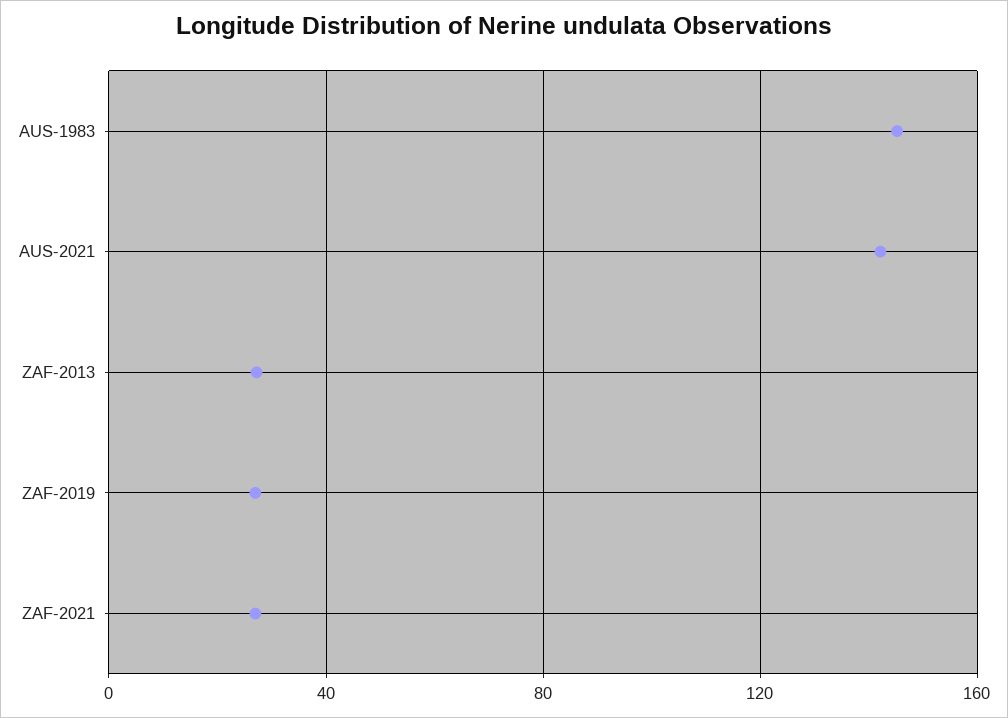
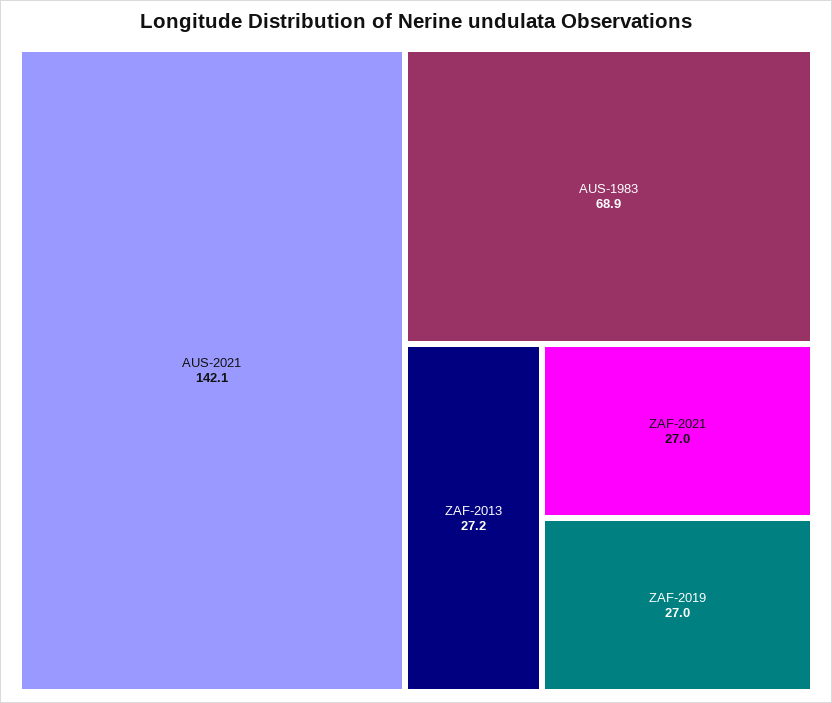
AUS-1983: 145 -> 68.9

